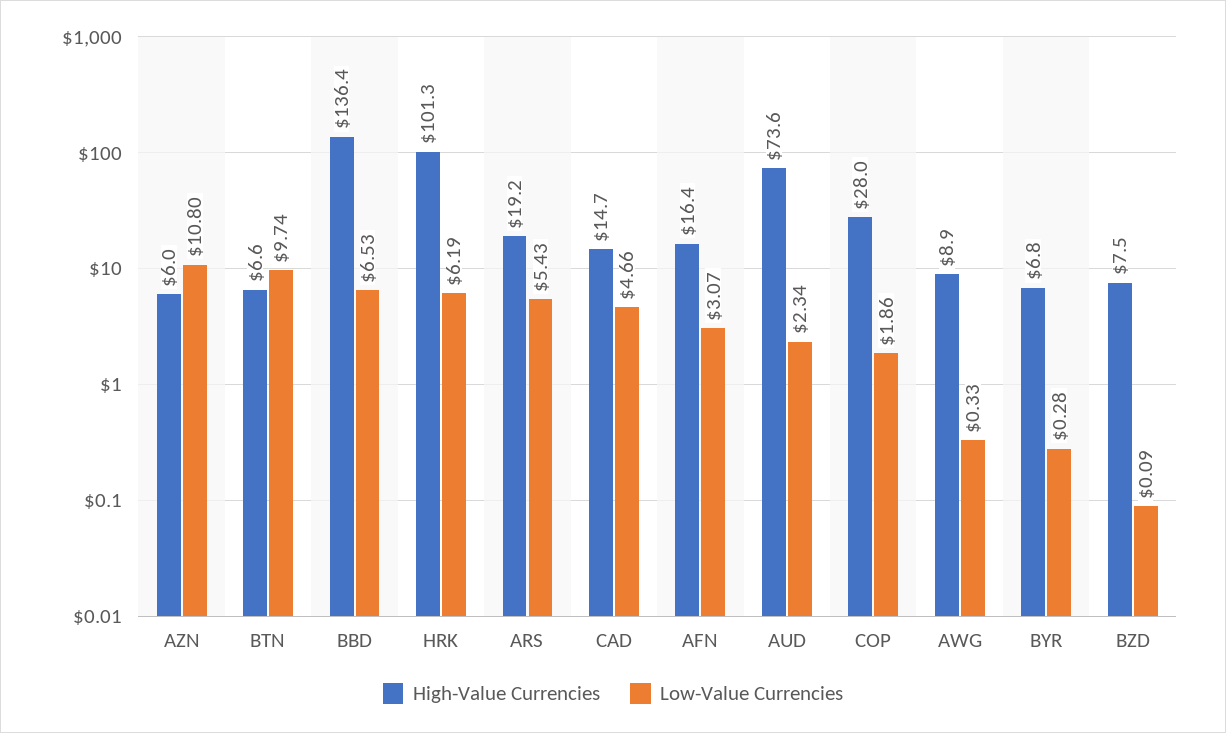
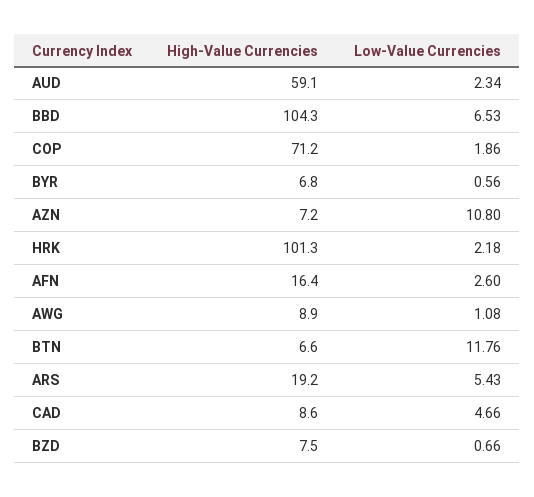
High-Value Currencies, AZN: 6 -> 7.2
Low-Value Currencies, BTN: 9.74 -> 11.76
High-Value Currencies, BBD: 136.4 -> 104.3
Low-Value Currencies, HRK: 6.19 -> 2.18
High-Value Currencies, CAD: 14.7 -> 8.6
Low-Value Currencies, AFN: 3.07 -> 2.6
High-Value Currencies, AUD: 73.6 -> 59.1
High-Value Currencies, COP: 28 -> 71.2
Low-Value Currencies, AWG: 0.33 -> 1.08
Low-Value Currencies, BYR: 0.28 -> 0.56
Low-Value Currencies, BZD: 0.09 -> 0.66

